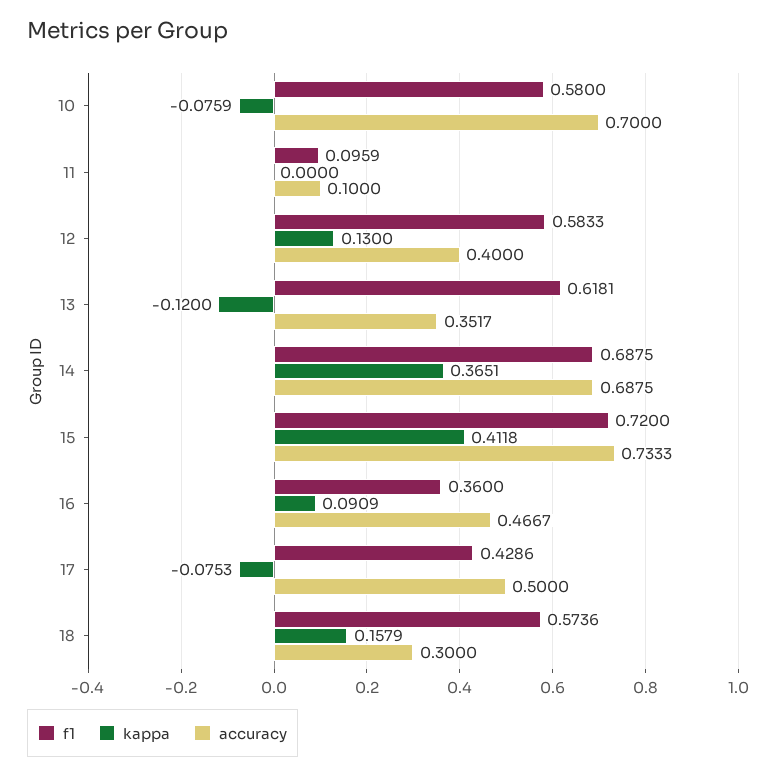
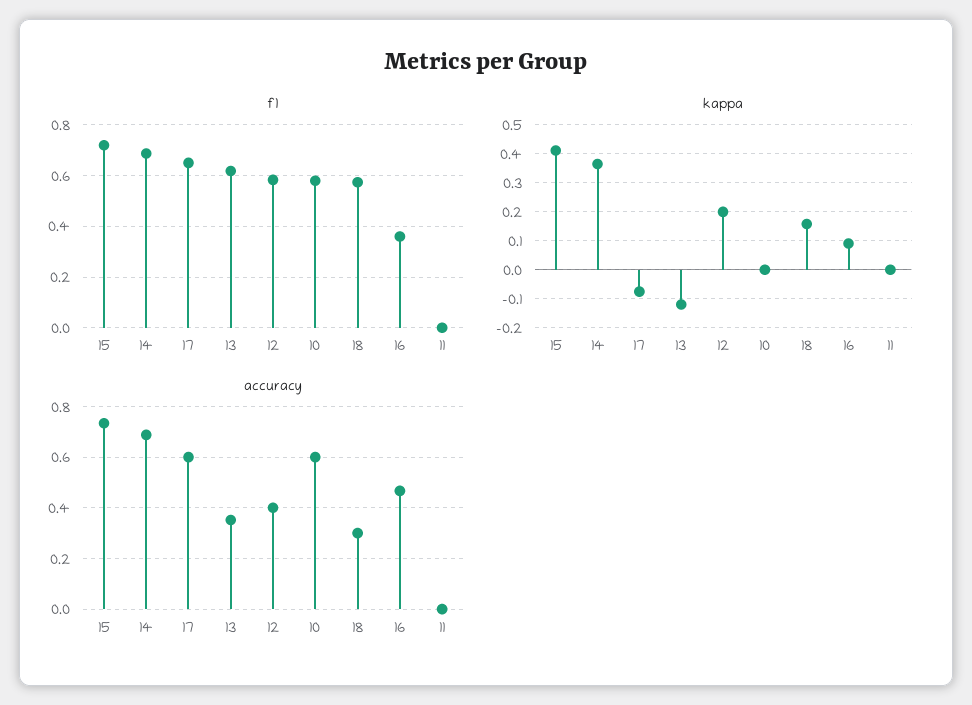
kappa, 10: -0.0759 -> 0
accuracy, 10: 0.7 -> 0.6
f1, 11: 0.0959 -> 0
accuracy, 11: 0.1 -> 0
kappa, 12: 0.13 -> 0.2
f1, 17: 0.4286 -> 0.65
accuracy, 17: 0.5 -> 0.6

